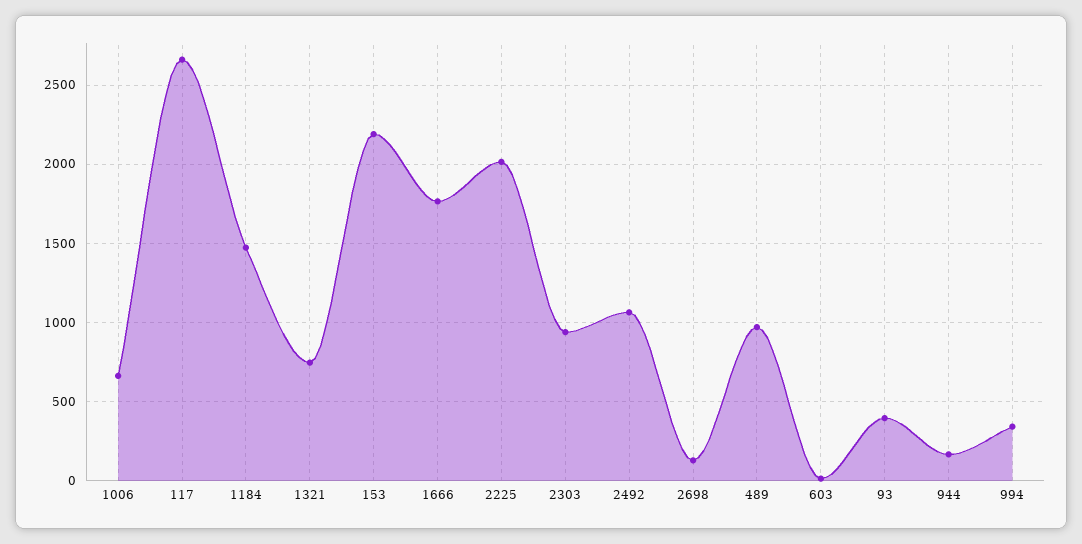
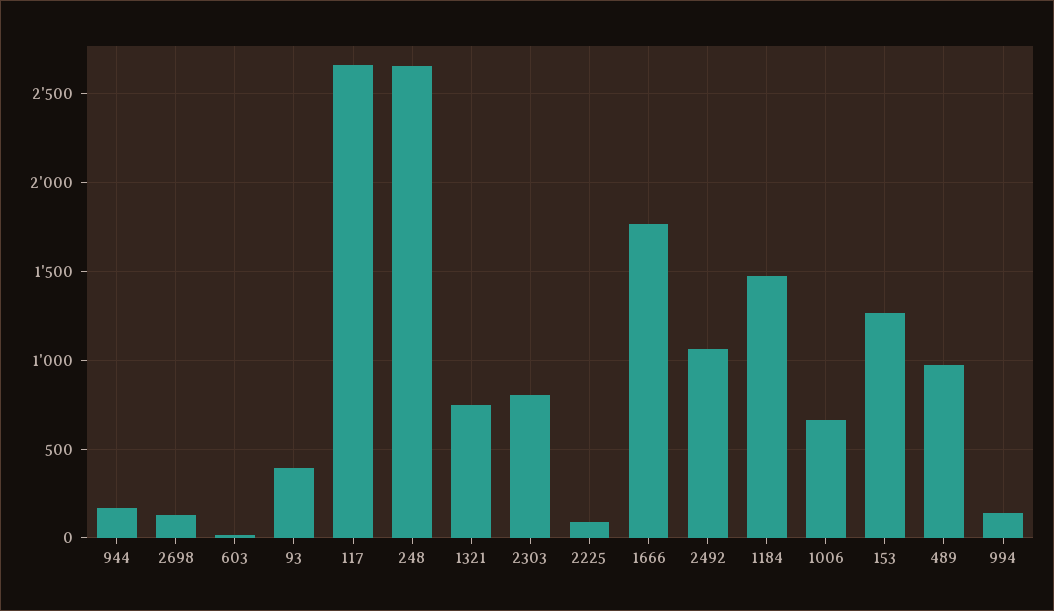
153: 2200 -> 1250
2225: 2000 -> 100
2303: 950 -> 800
994: 350 -> 150
248: none -> 2650

